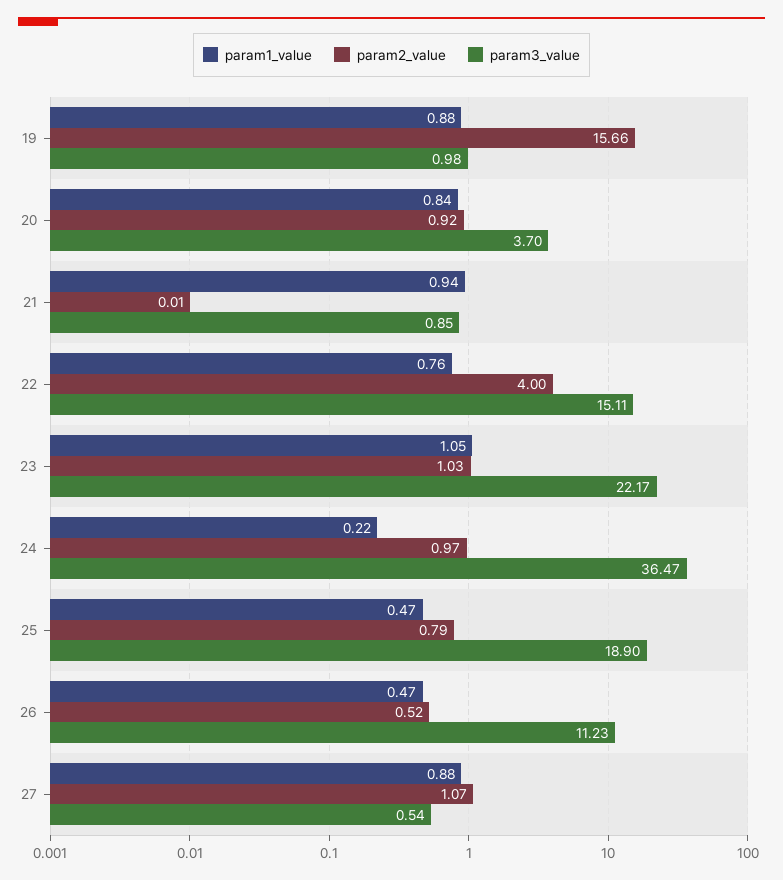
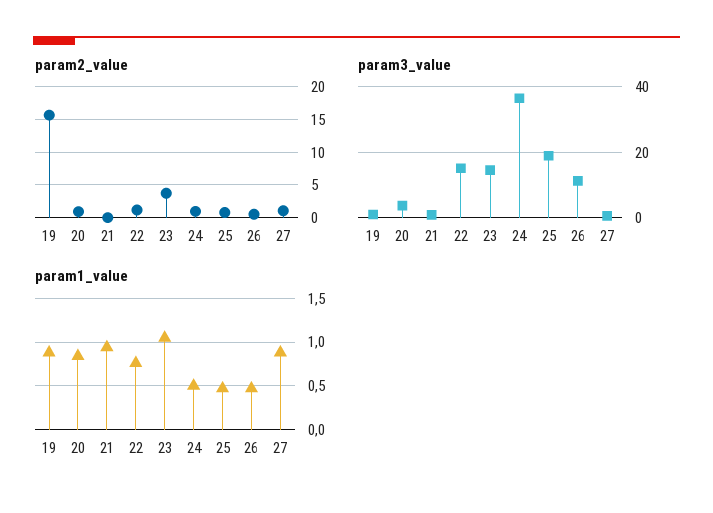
param2_value, 22: 4 -> 1
param2_value, 23: 1.03 -> 4
param3_value, 23: 22.17 -> 14
param1_value, 24: 0.22 -> 0.5

